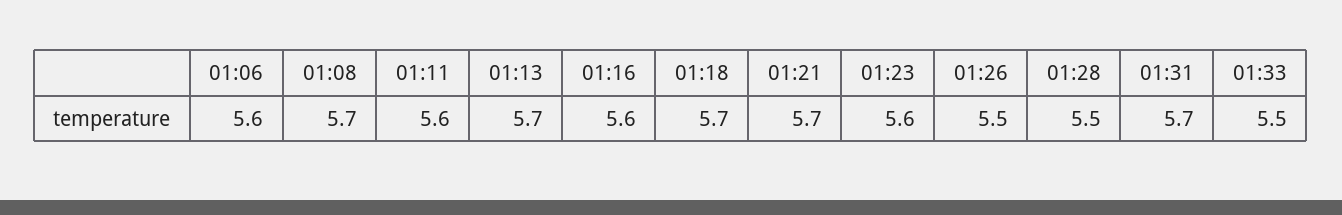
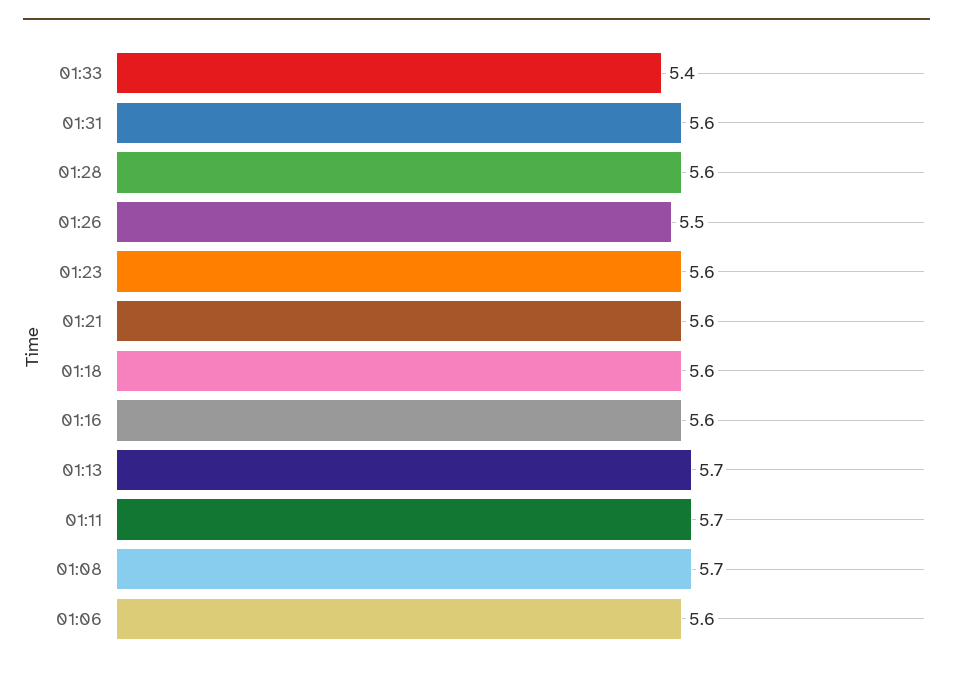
01:11: 5.6 -> 5.7
01:18: 5.7 -> 5.6
01:21: 5.7 -> 5.6
01:28: 5.5 -> 5.6
01:31: 5.7 -> 5.6
01:33: 5.5 -> 5.4

